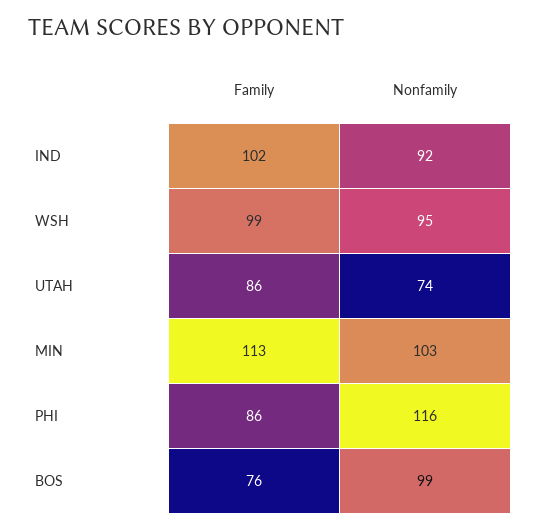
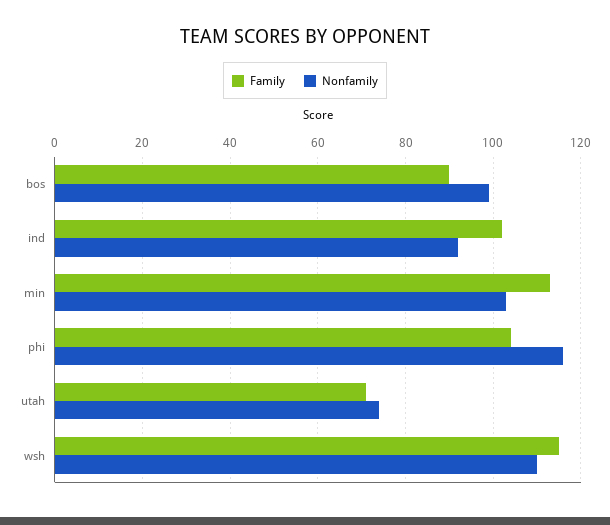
Family, WSH: 99 -> 115
Nonfamily, WSH: 95 -> 110
Family, UTAH: 86 -> 70
Family, PHI: 86 -> 105
Family, BOS: 76 -> 90

